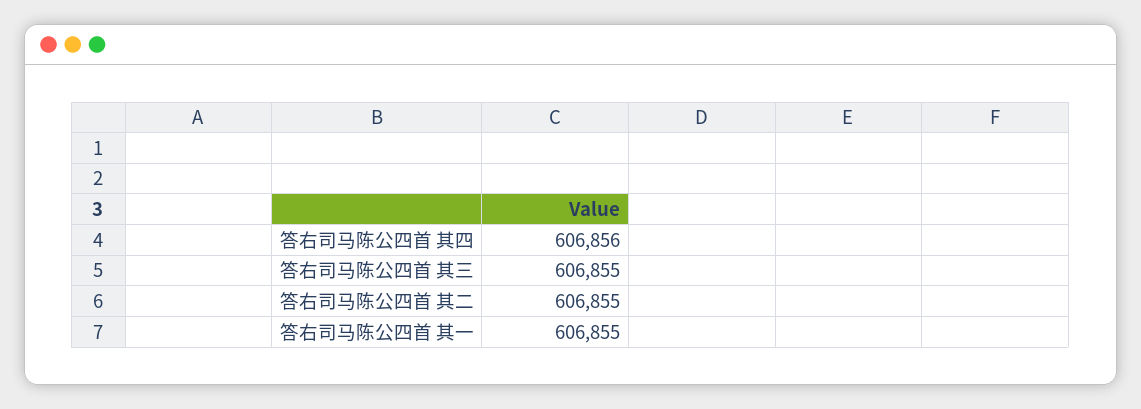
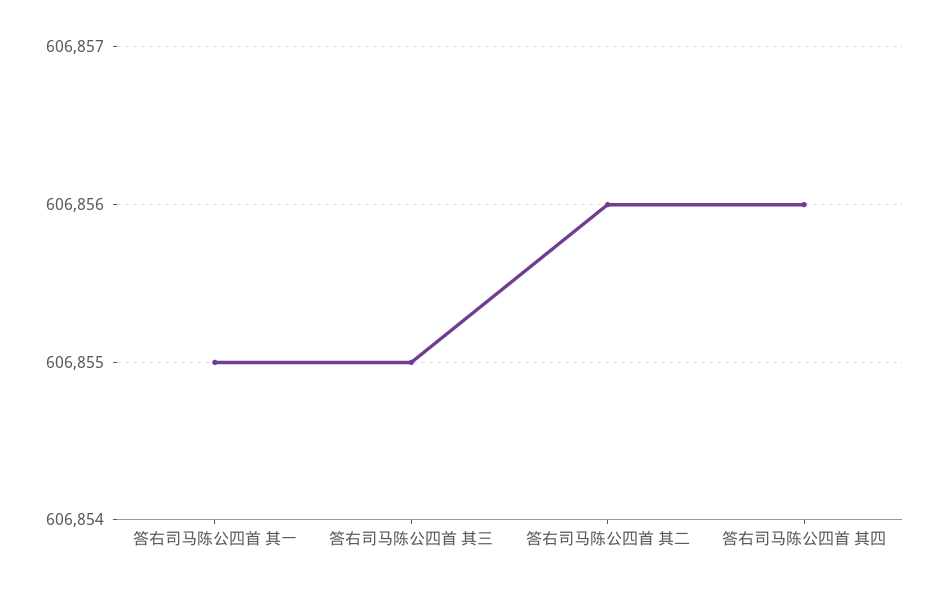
答右司马陈公四首 其二: 606855 -> 606856

